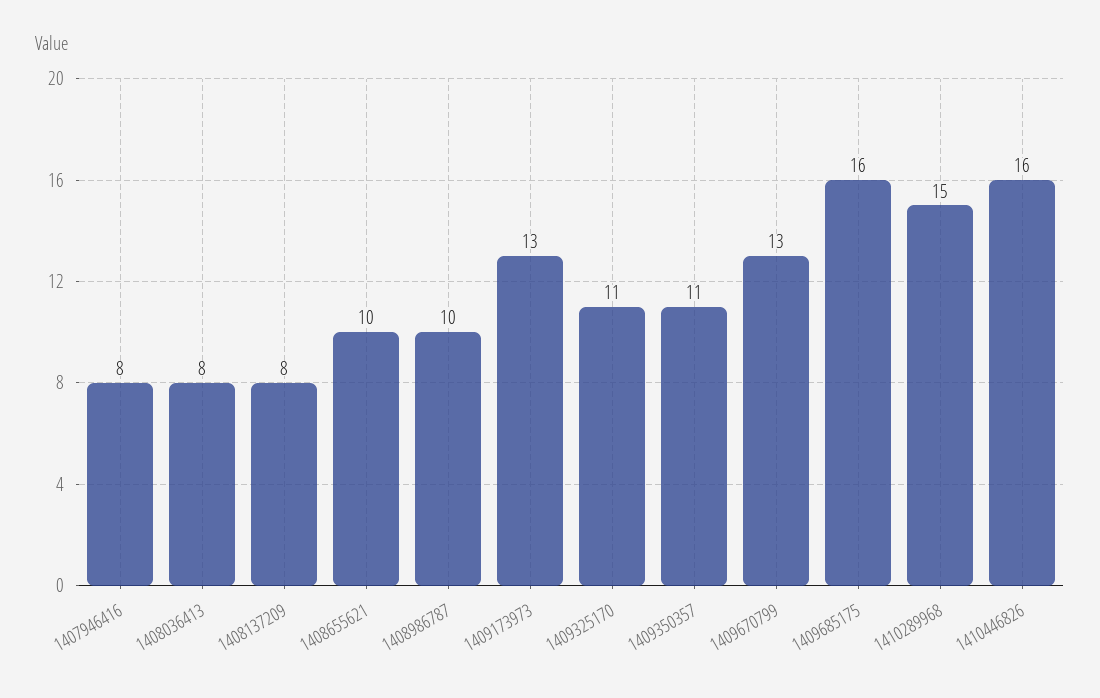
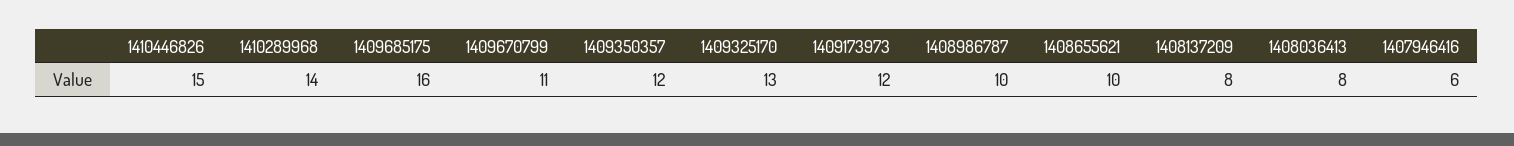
1407946416: 8 -> 6
1409173973: 13 -> 12
1409325170: 11 -> 13
1409350357: 11 -> 12
1409670799: 13 -> 11
1410289968: 15 -> 14
1410446826: 16 -> 15

